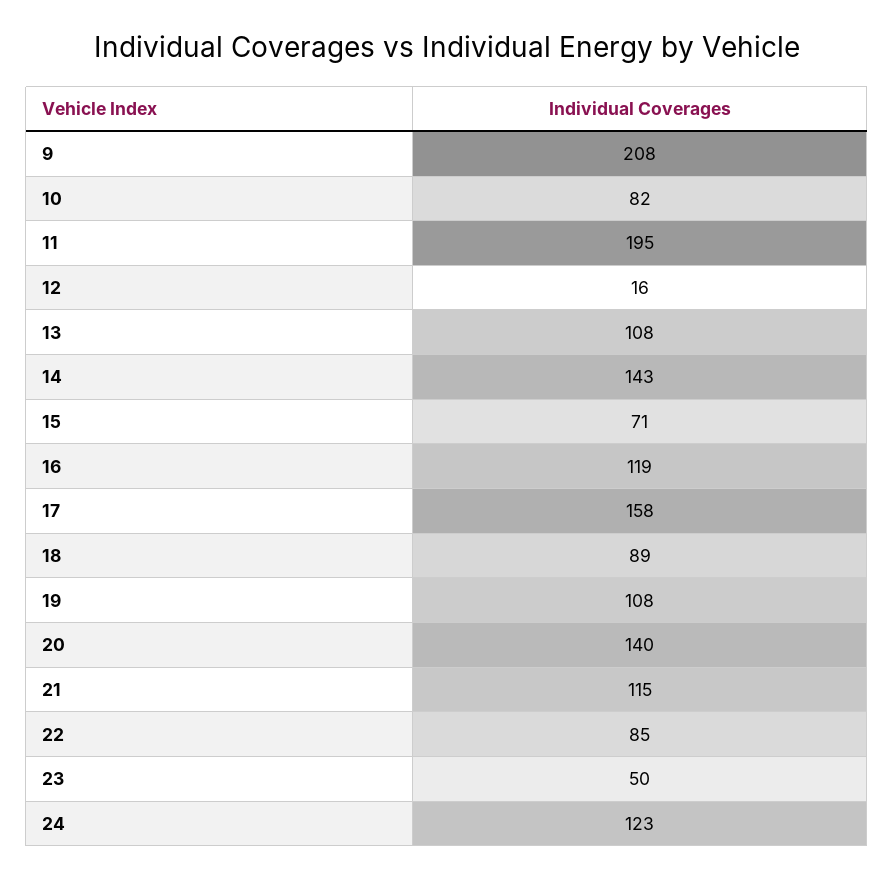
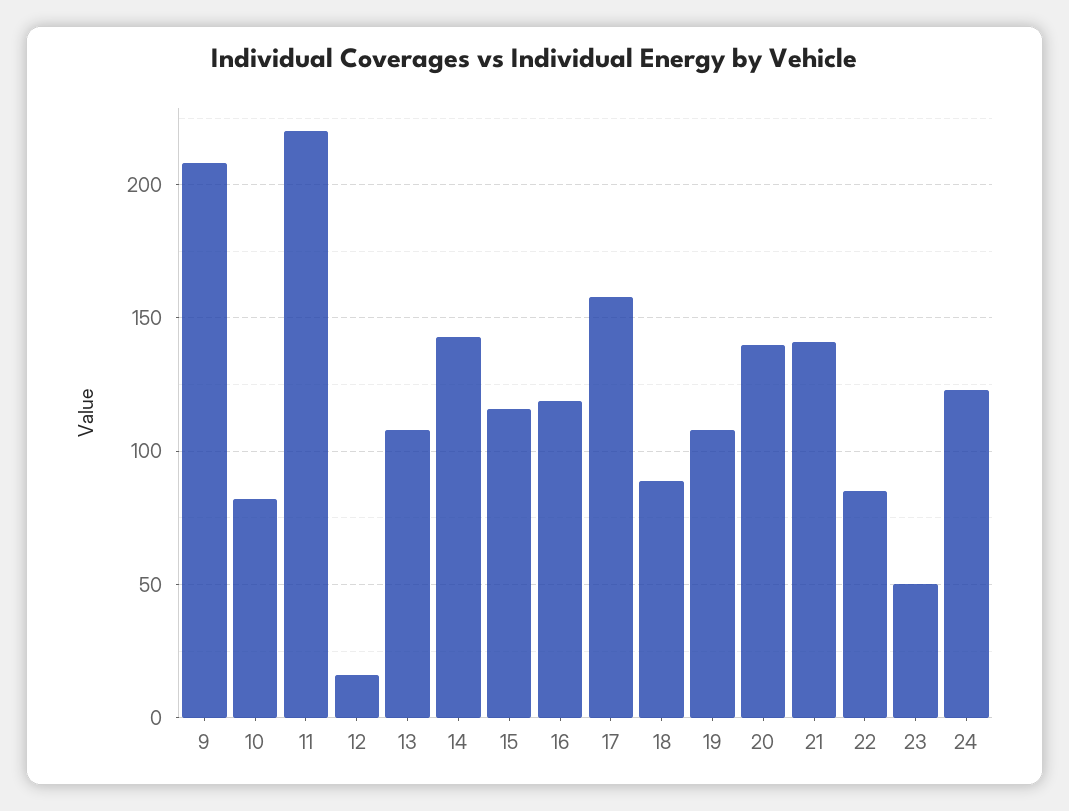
11: 195 -> 220
15: 71 -> 115
21: 115 -> 140

